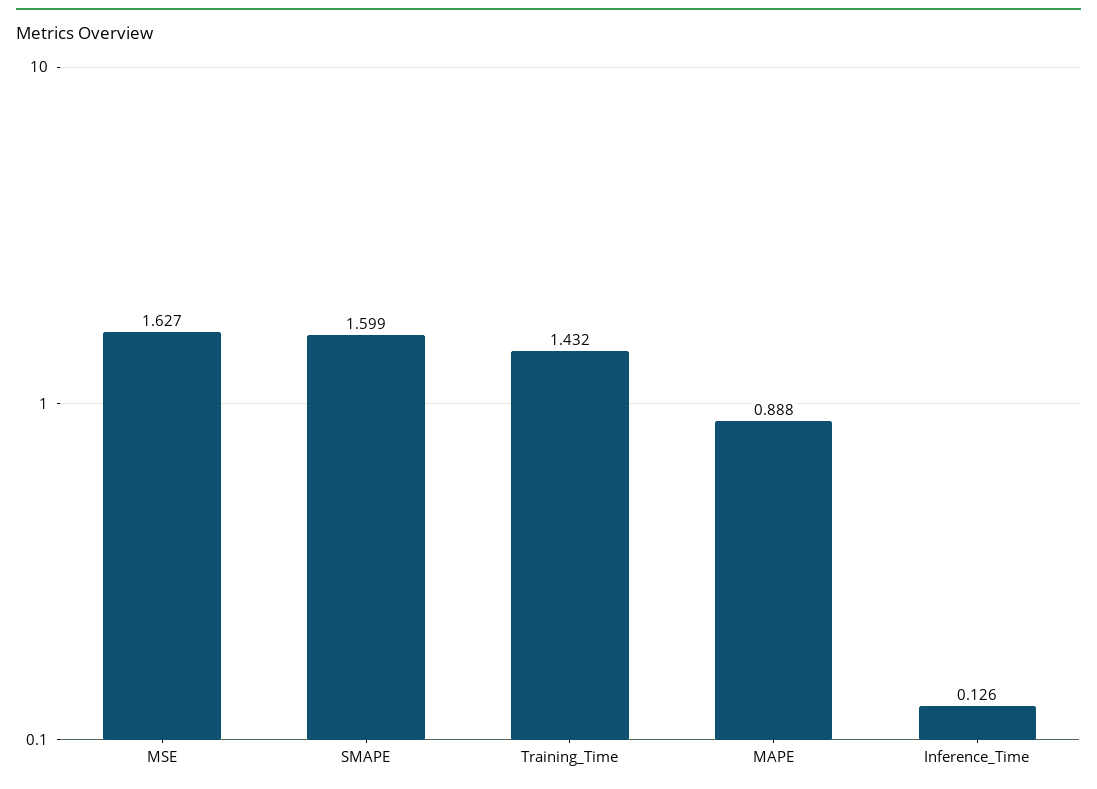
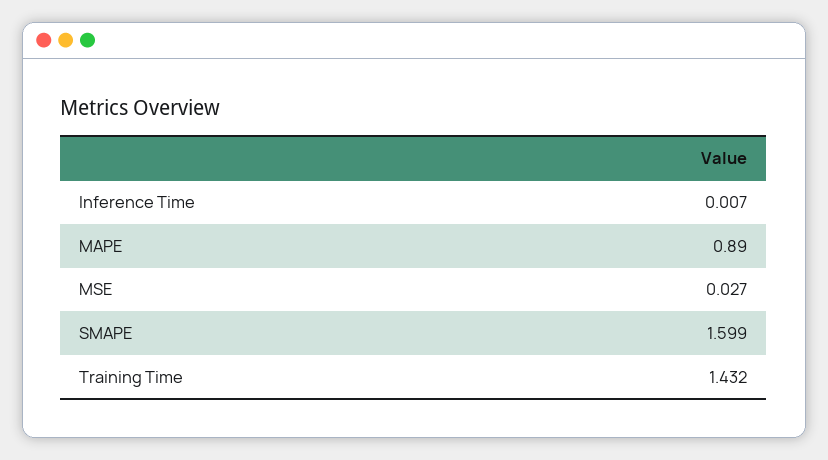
MSE: 1.627 -> 0.027
MAPE: 0.888 -> 0.89
Inference_Time: 0.126 -> 0.007

